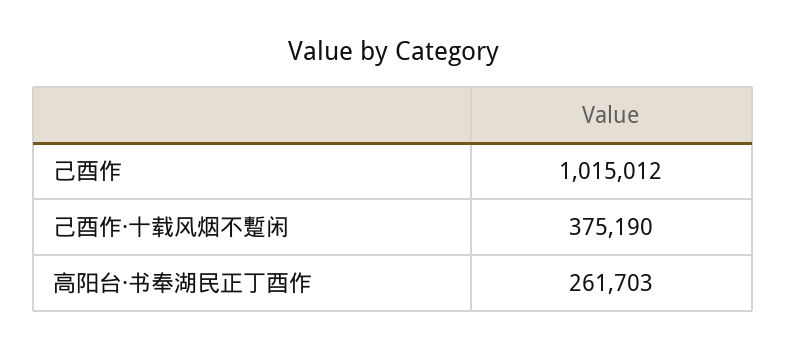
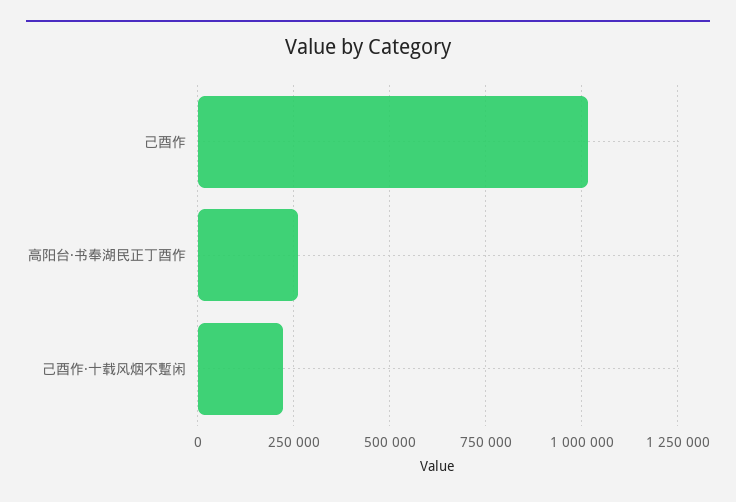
己酉作·十载风烟不蹔闲: 375190 -> 225000

